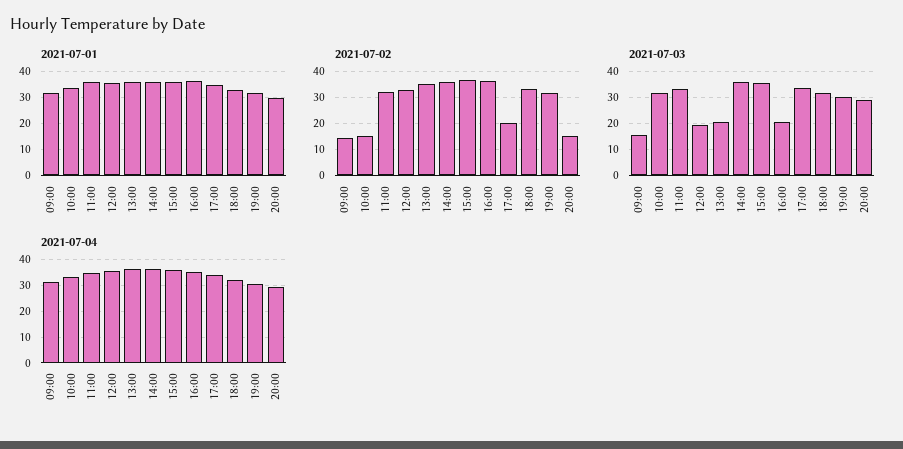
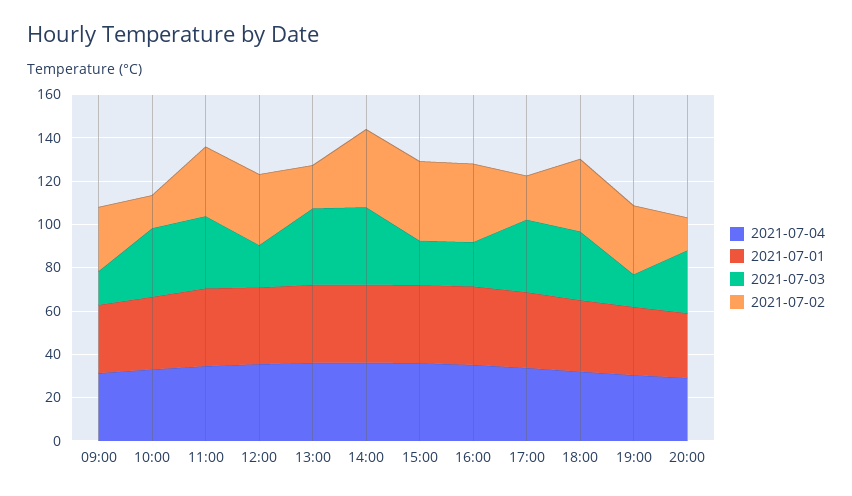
2021-07-02, 09:00: 15 -> 30
2021-07-02, 13:00: 35 -> 20
2021-07-03, 13:00: 20 -> 35
2021-07-03, 15:00: 35 -> 20
2021-07-03, 19:00: 30 -> 15

